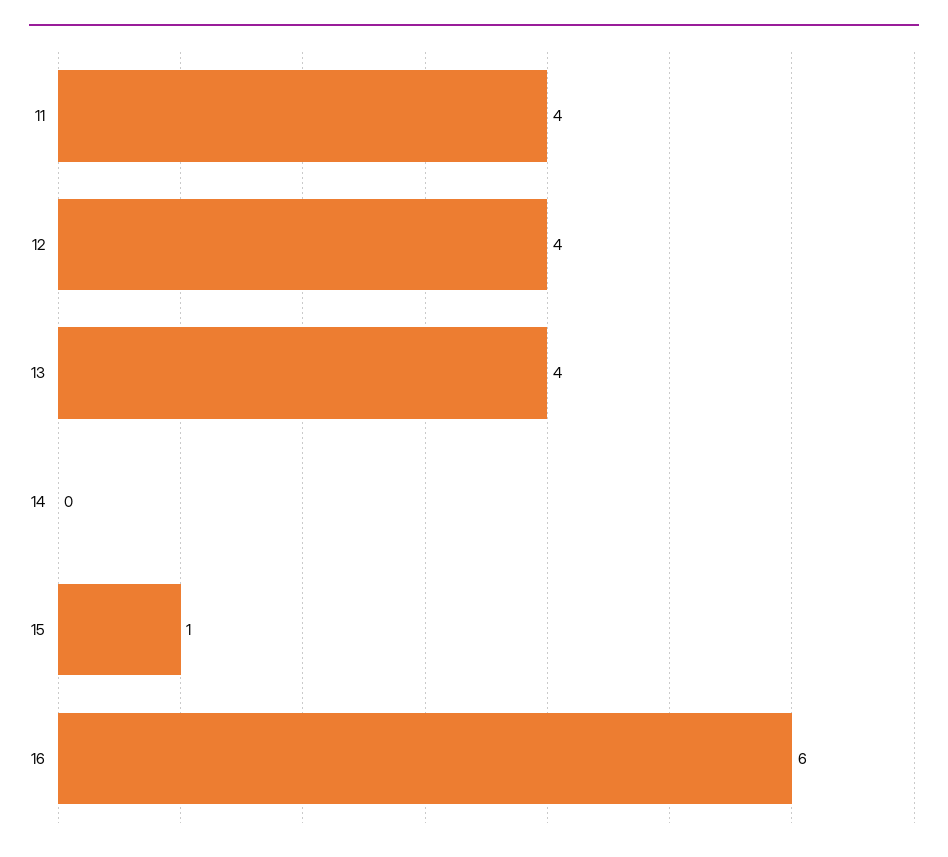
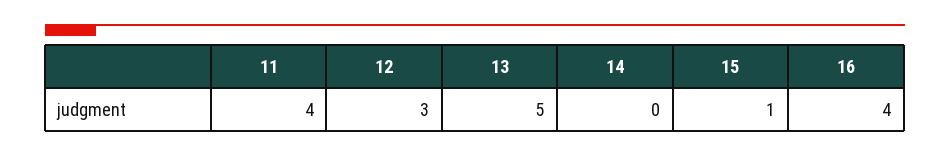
12: 4 -> 3
13: 4 -> 5
16: 6 -> 4

